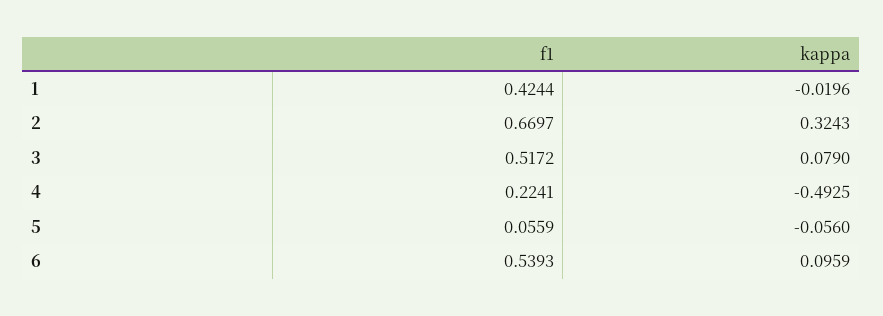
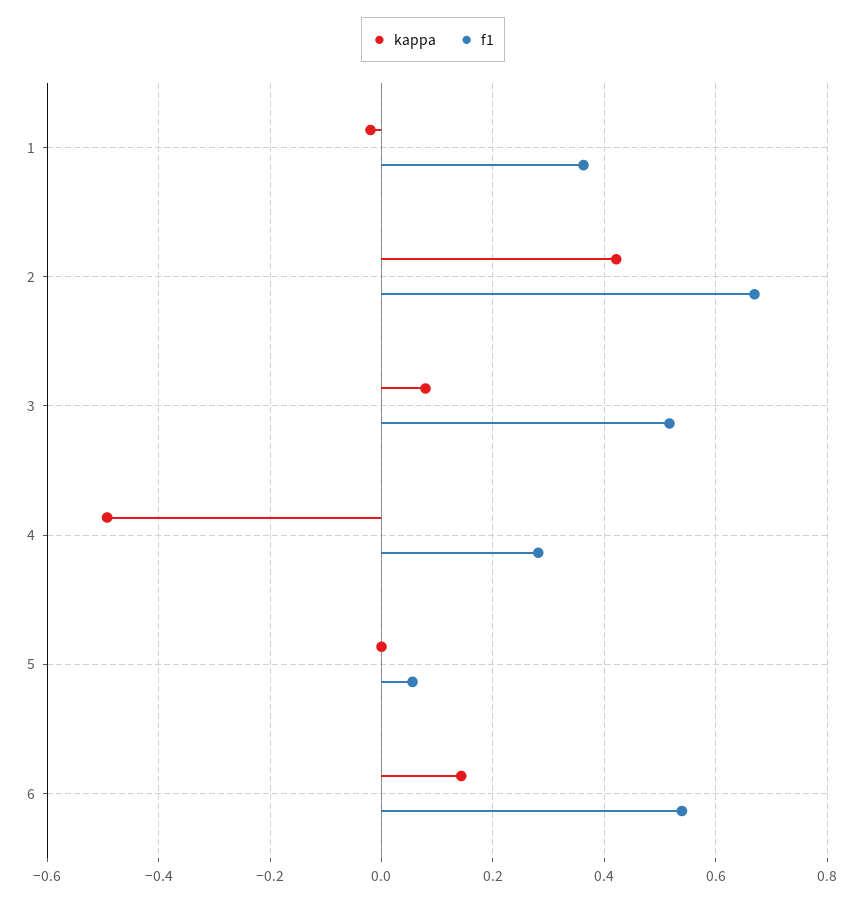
f1, 1: 0.4244 -> 0.36
kappa, 2: 0.3243 -> 0.42
f1, 4: 0.2241 -> 0.28
kappa, 5: -0.056 -> 0
kappa, 6: 0.0959 -> 0.14

